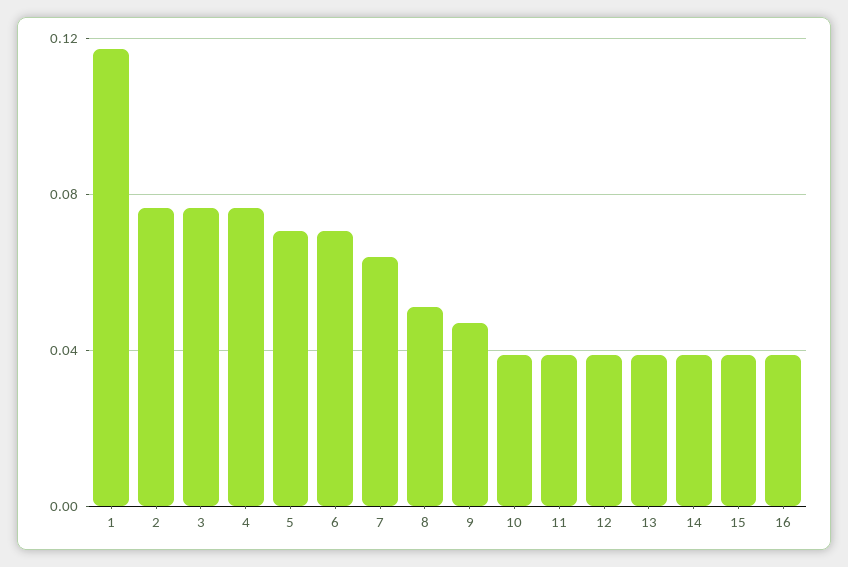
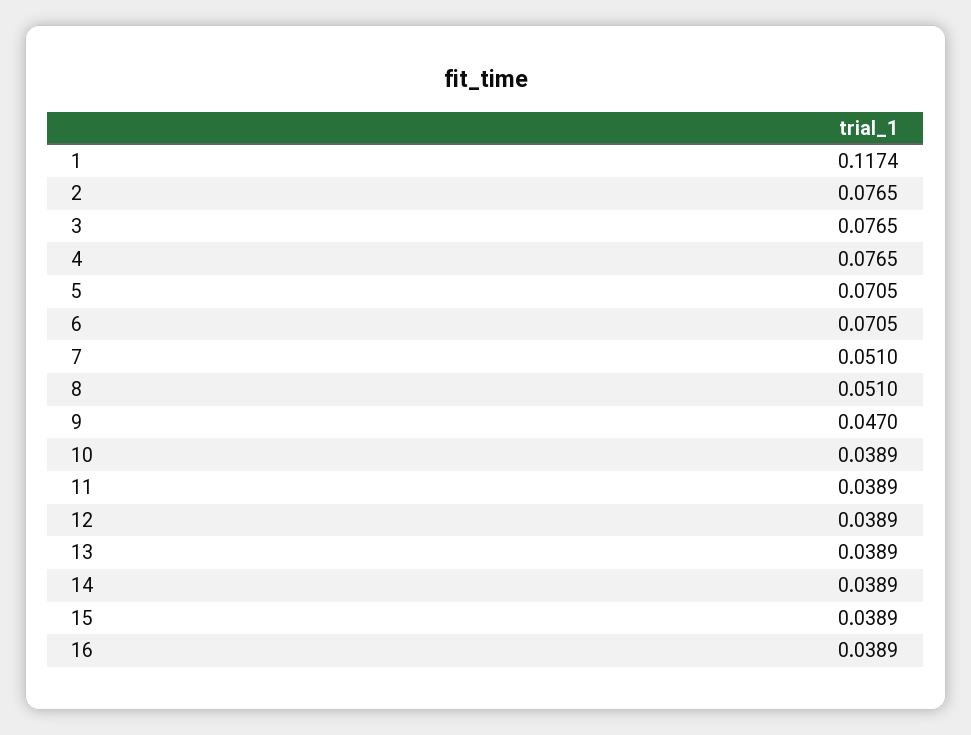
7: 0.065 -> 0.051

